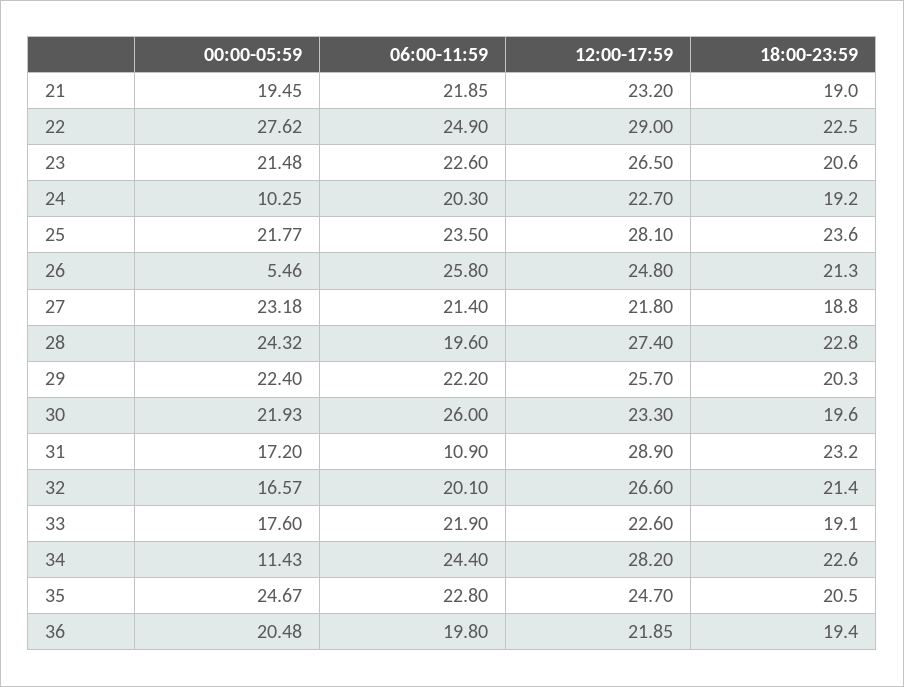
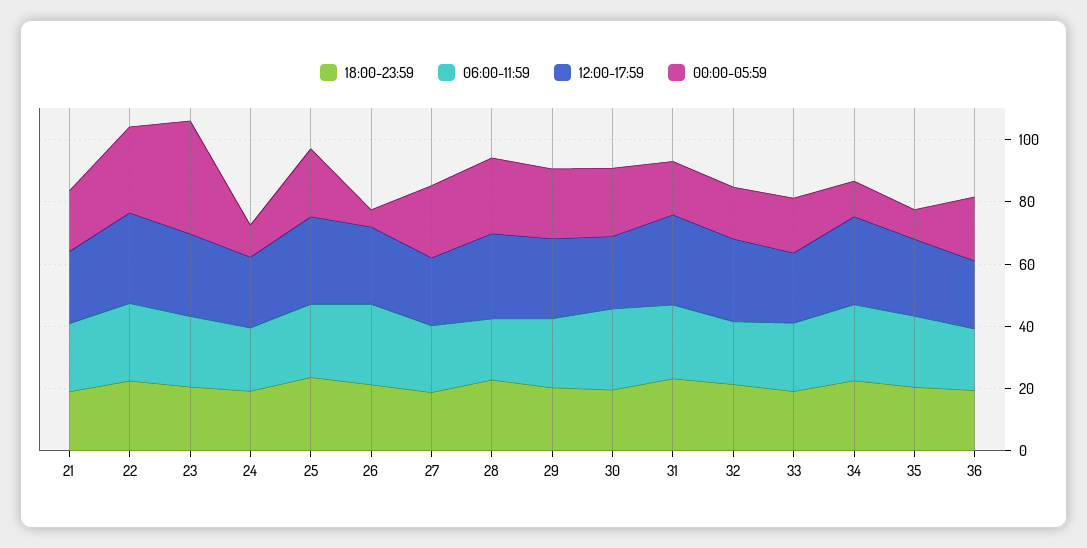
00:00-05:59, 23: 21.48 -> 35
06:00-11:59, 31: 10.9 -> 25
00:00-05:59, 35: 24.67 -> 10

